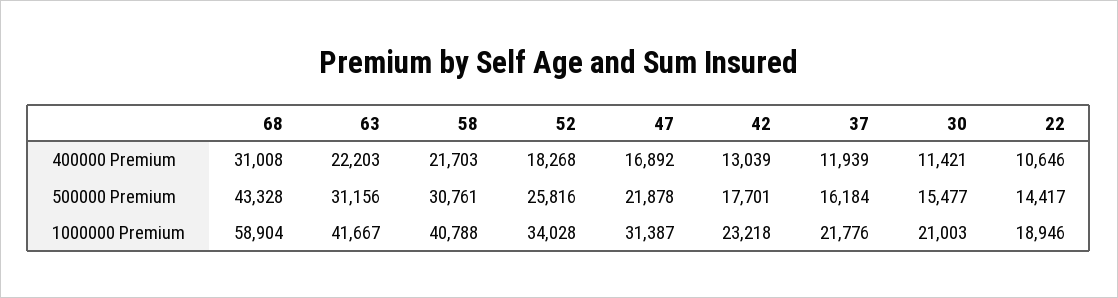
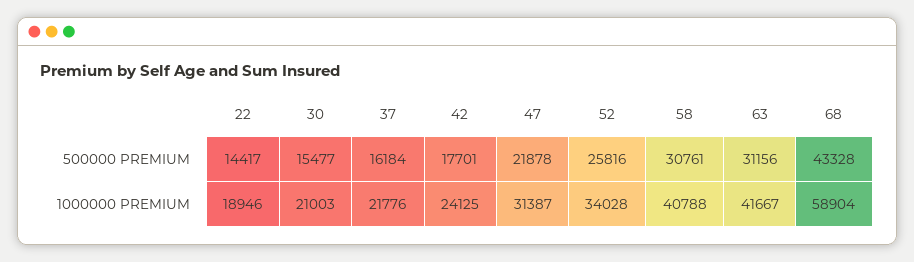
68, 400000 Premium: 31008 -> none
63, 400000 Premium: 22203 -> none
58, 400000 Premium: 21703 -> none
52, 400000 Premium: 18268 -> none
47, 400000 Premium: 16892 -> none
42, 400000 Premium: 13039 -> none
37, 400000 Premium: 11939 -> none
30, 400000 Premium: 11421 -> none
22, 400000 Premium: 10646 -> none
42, 1000000 Premium: 23218 -> 24125

